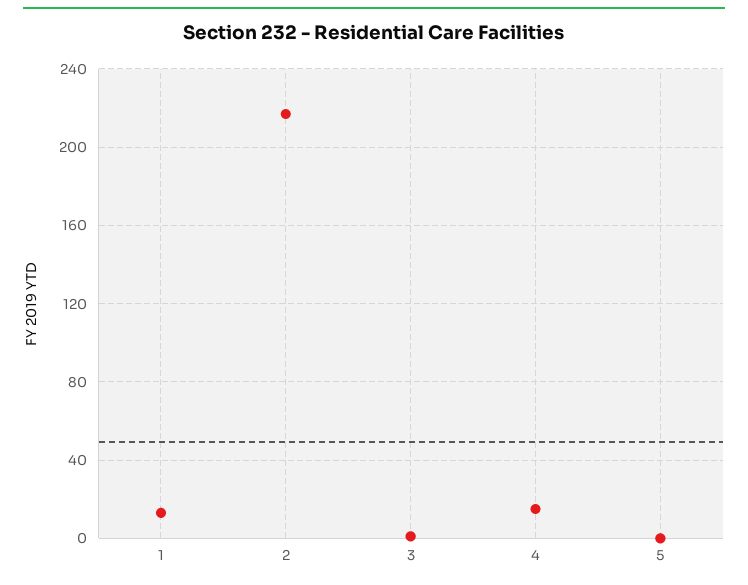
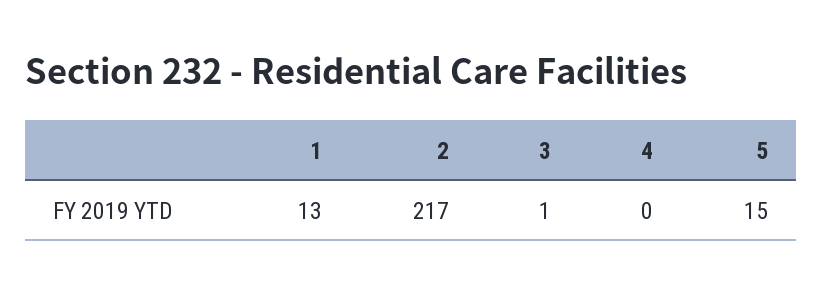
4: 15 -> 0
5: 0 -> 15

